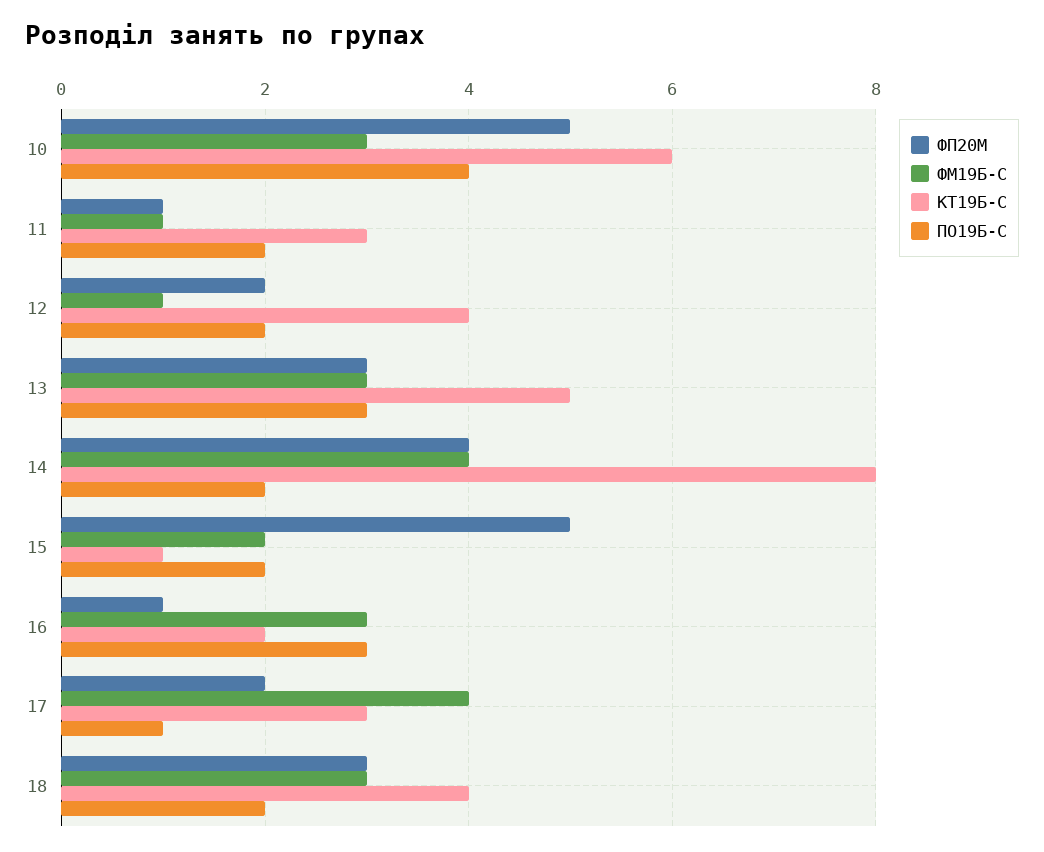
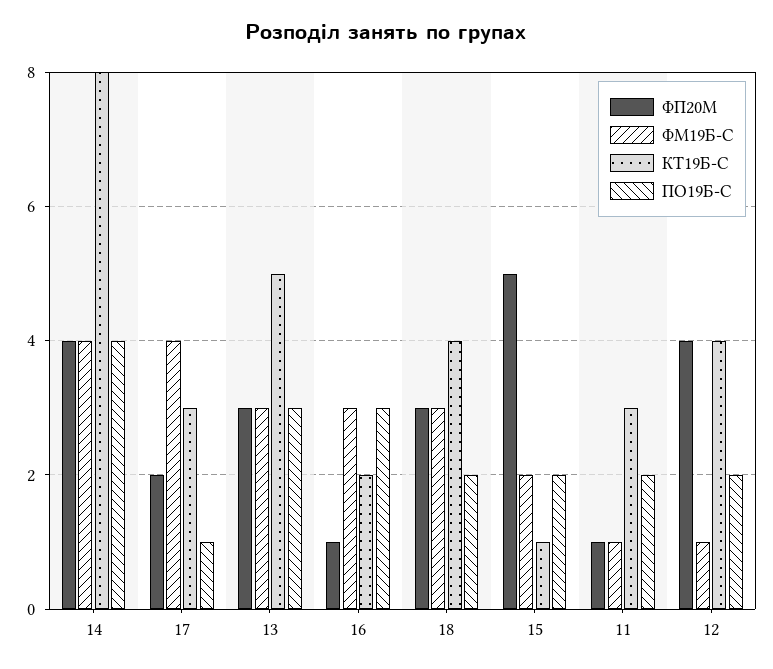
ФП20М, 10: 5 -> none
ФМ19Б-С, 10: 3 -> none
КТ19Б-С, 10: 6 -> none
ПО19Б-С, 10: 4 -> none
ФП20М, 12: 2 -> 4
ПО19Б-С, 14: 2 -> 4

